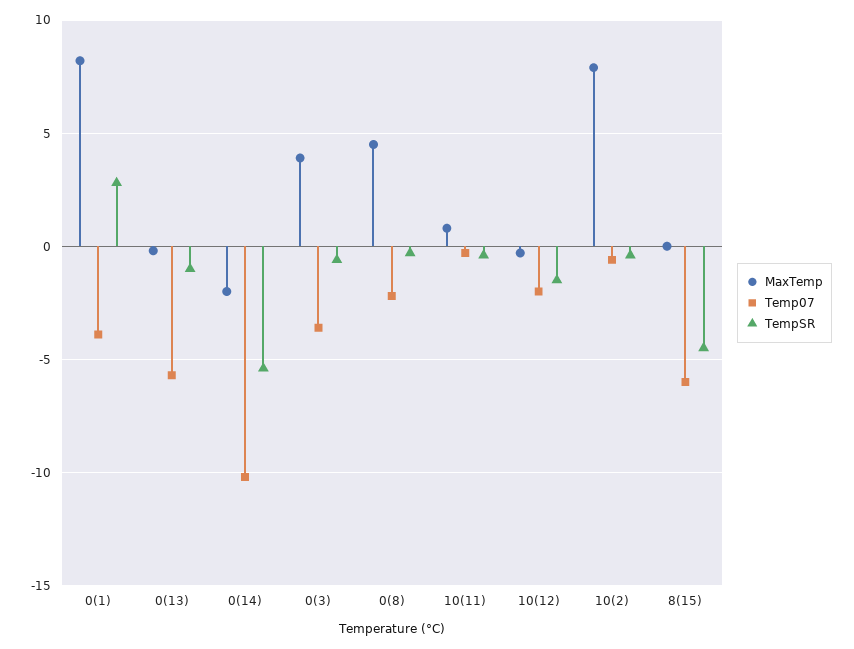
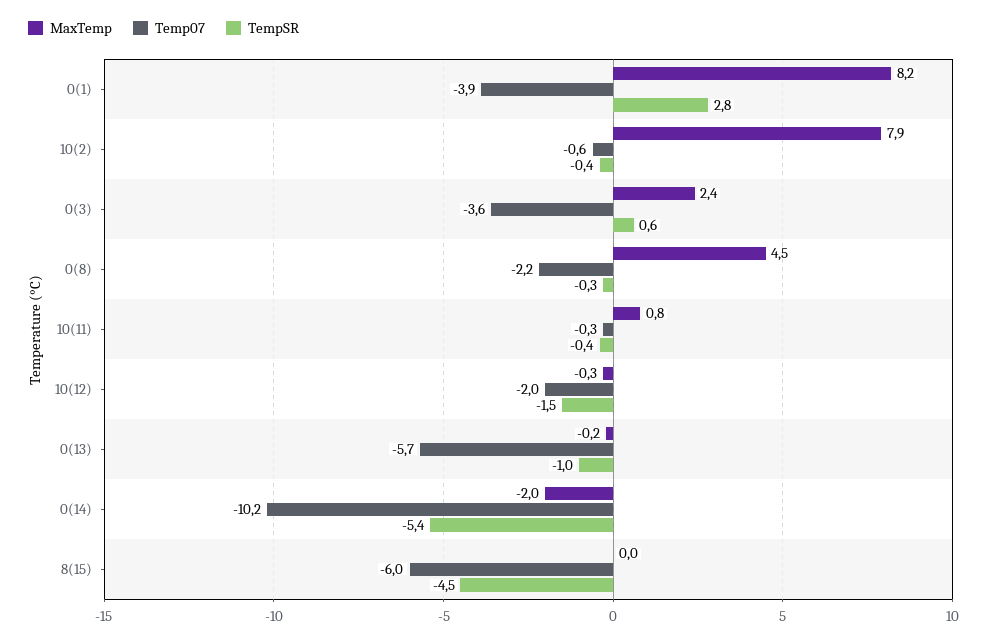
MaxTemp, 0(3): 4 -> 2.4
TempSR, 0(3): -0.5 -> 0.6

